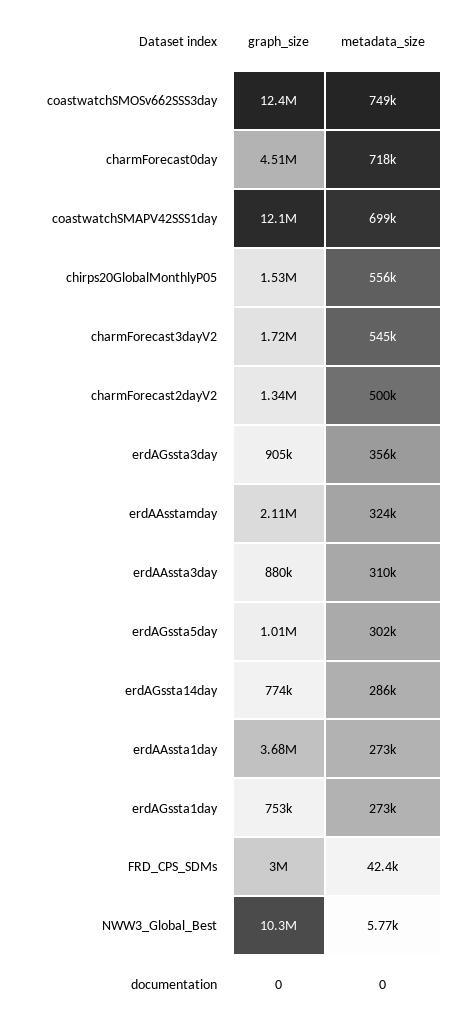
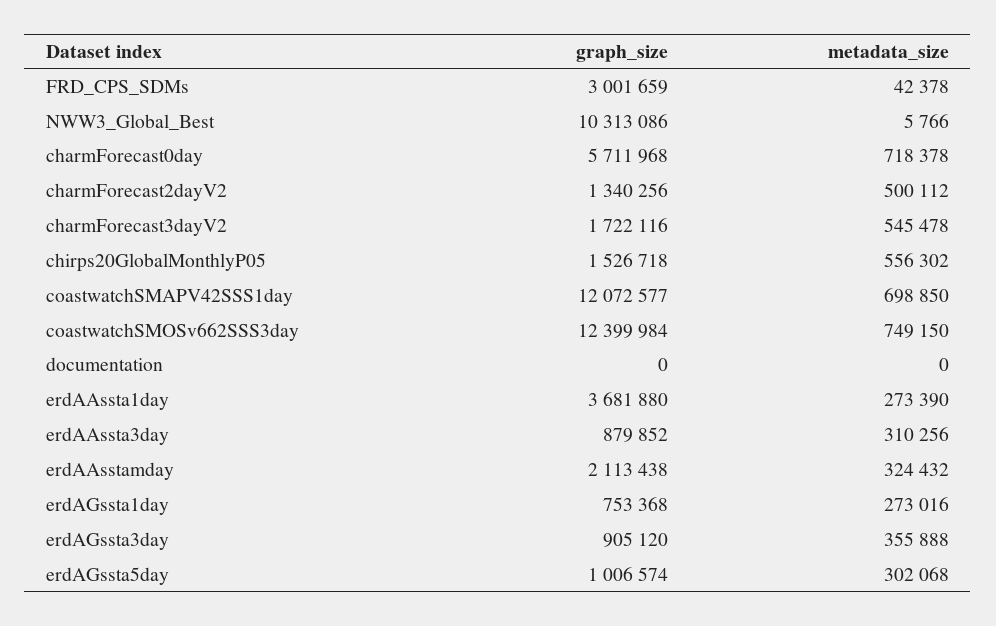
graph_size, charmForecast0day: 4510000 -> 5711968
graph_size, erdAGssta14day: 774000 -> none
metadata_size, erdAGssta14day: 286000 -> none

